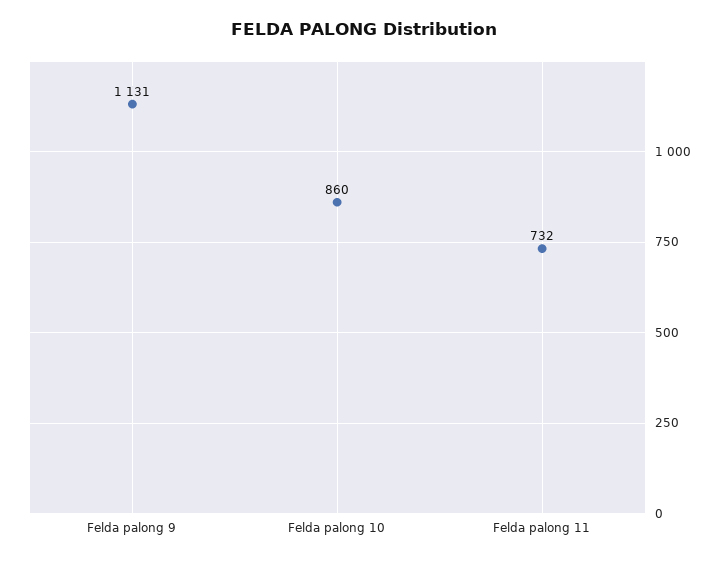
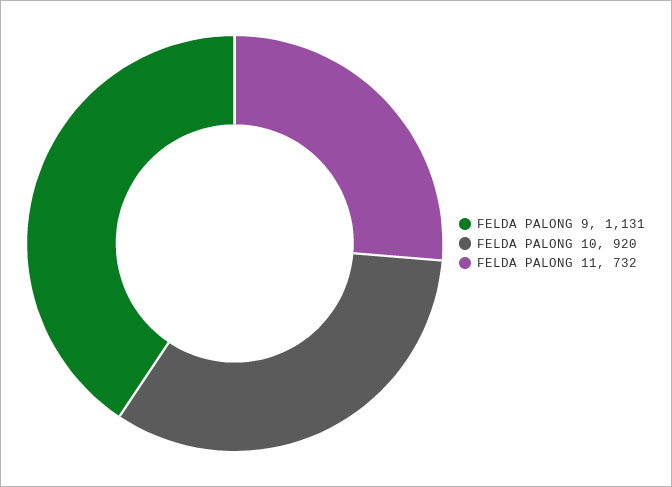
Felda palong 10: 860 -> 920

